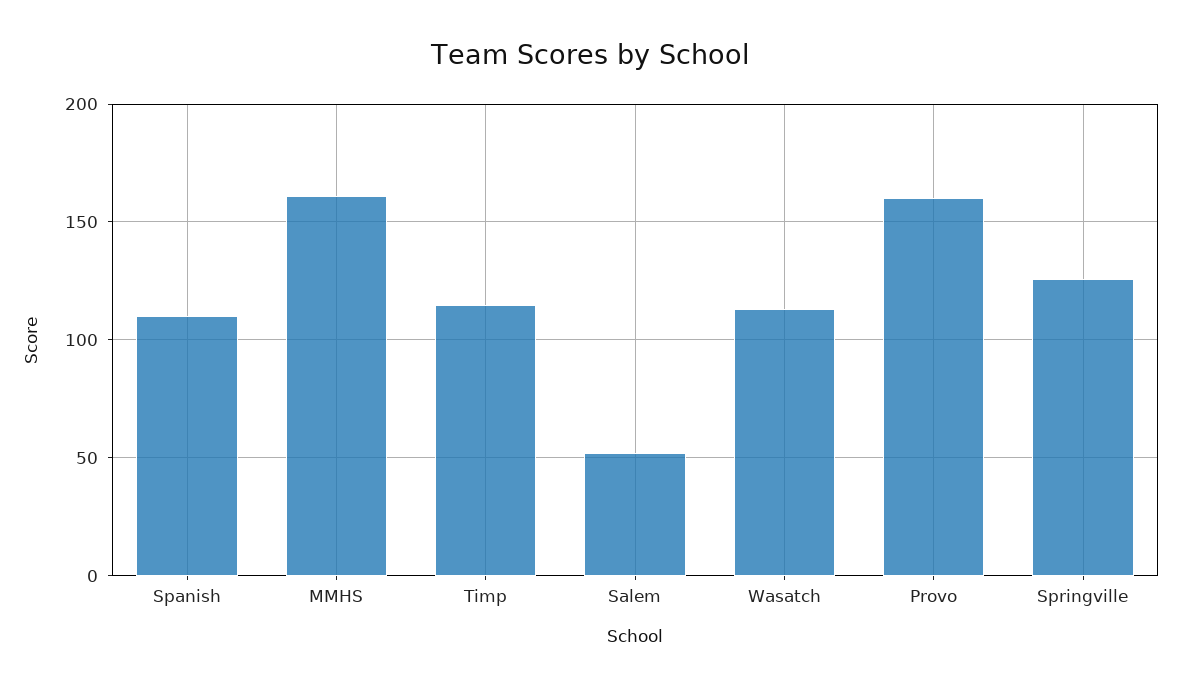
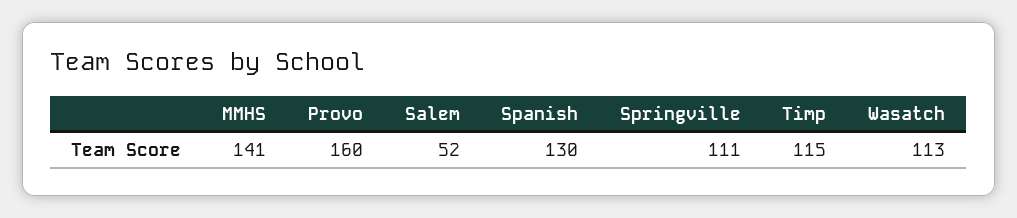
Spanish: 110 -> 130
MMHS: 160 -> 141
Springville: 125 -> 111

